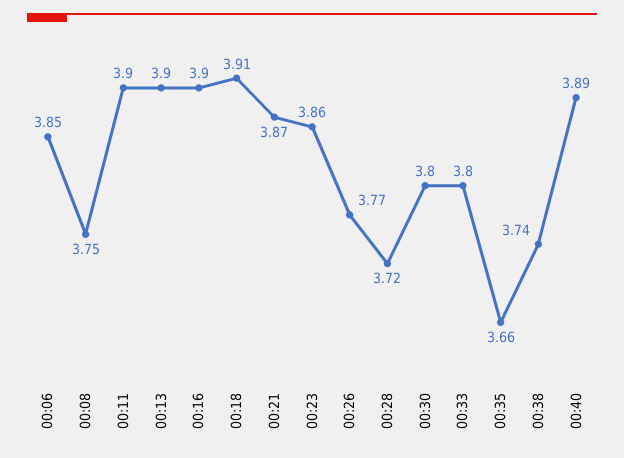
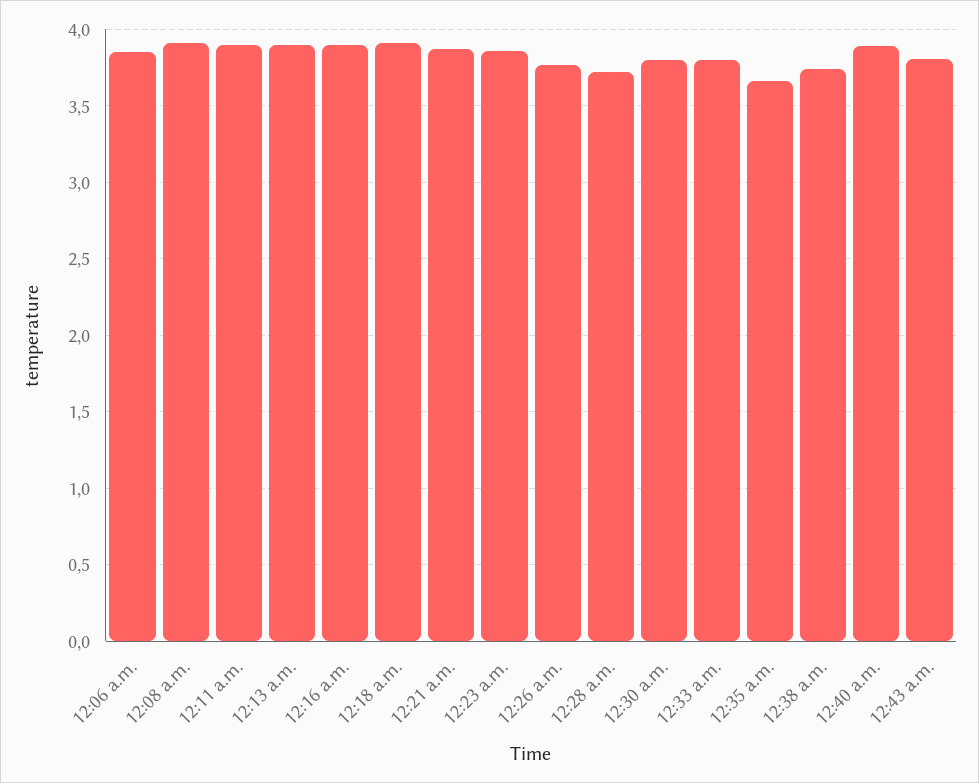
00:08: 3.75 -> 3.9
12:43 a.m.: none -> 3.8

